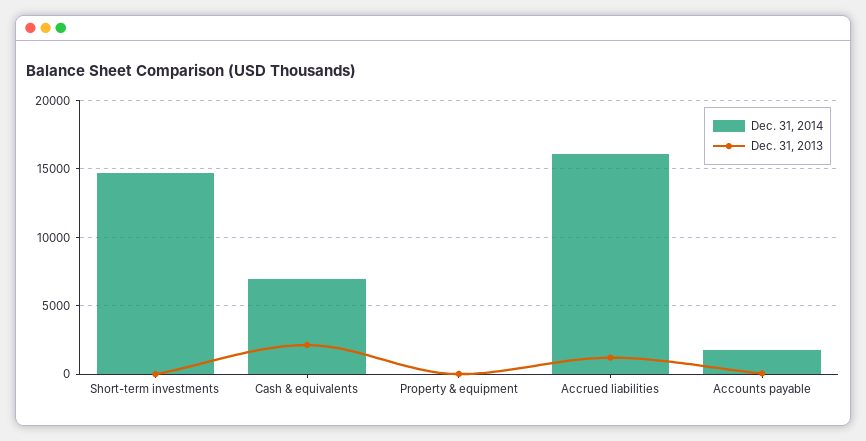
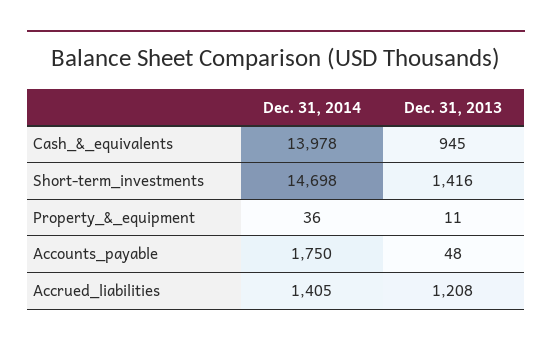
Dec. 31, 2013, Short-term investments: 0 -> 1416
Dec. 31, 2014, Cash & equivalents: 7000 -> 13978
Dec. 31, 2013, Cash & equivalents: 2000 -> 945
Dec. 31, 2014, Accrued liabilities: 16000 -> 1405

